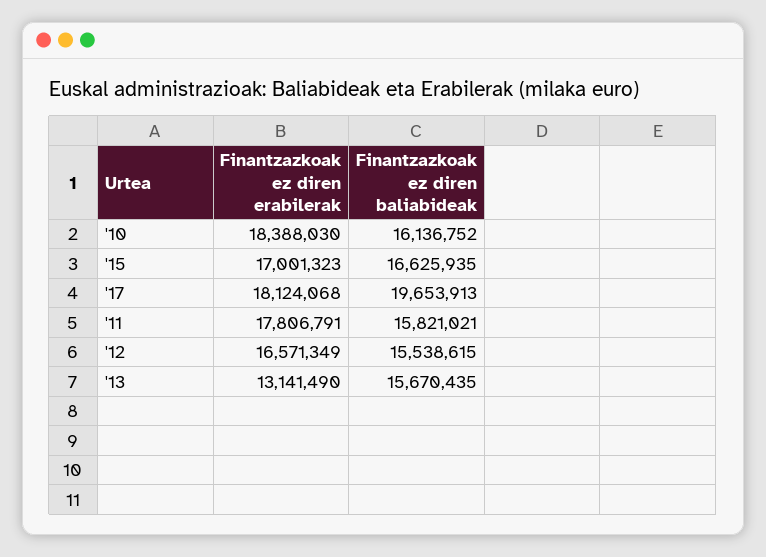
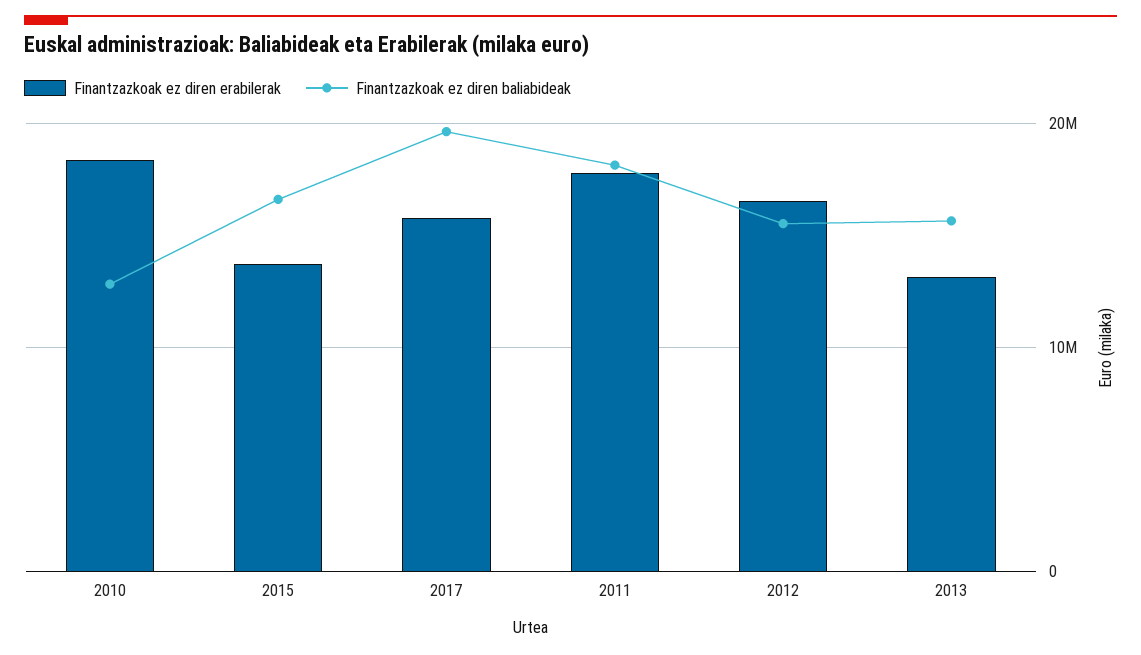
Finantzazkoak ez diren baliabideak, '10: 16136752 -> 13000000
Finantzazkoak ez diren erabilerak, '15: 17001323 -> 14000000
Finantzazkoak ez diren erabilerak, '17: 18124068 -> 16000000
Finantzazkoak ez diren baliabideak, '11: 15821021 -> 18000000

